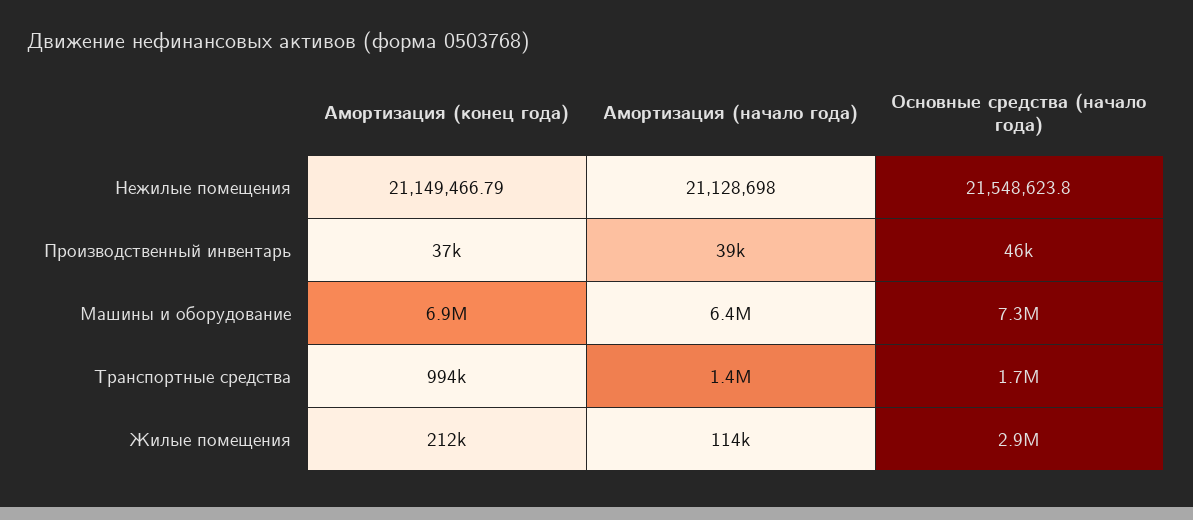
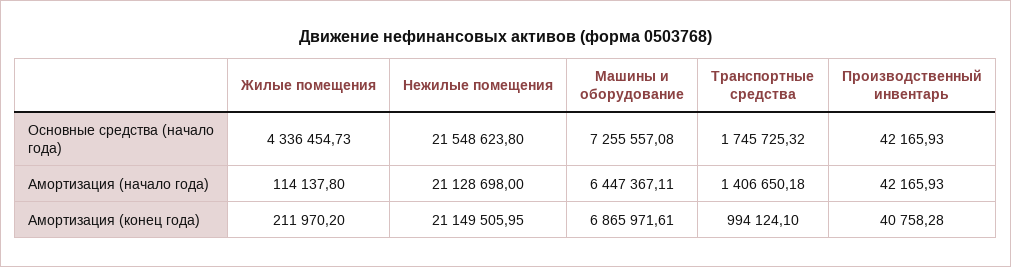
Амортизация (конец года), Нежилые помещения: 21149466.79 -> 21149505.95
Амортизация (конец года), Производственный инвентарь: 37000 -> 40758.28
Амортизация (начало года), Производственный инвентарь: 39000 -> 42165.93
Основные средства (начало года), Производственный инвентарь: 46000 -> 42165.93
Основные средства (начало года), Жилые помещения: 2900000 -> 4336454.73

